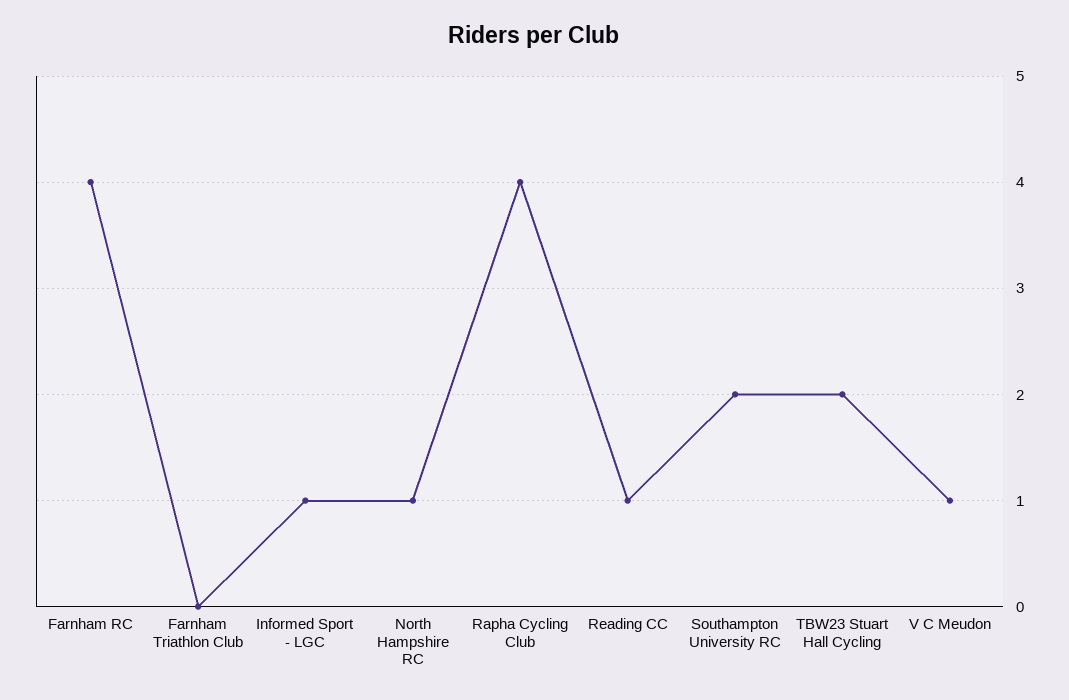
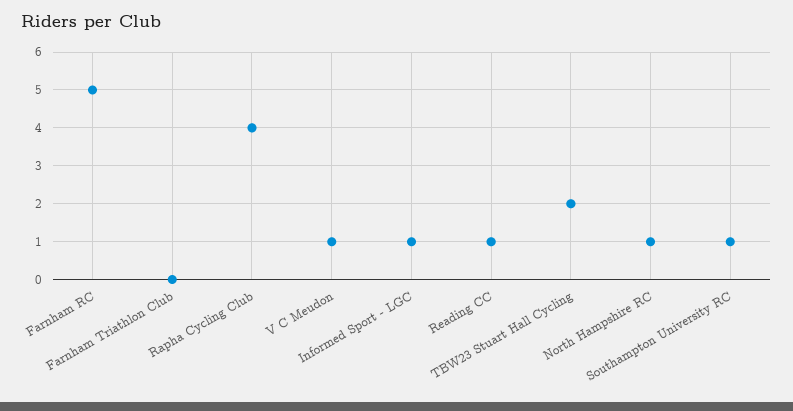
Farnham RC: 4 -> 5
Southampton University RC: 2 -> 1

